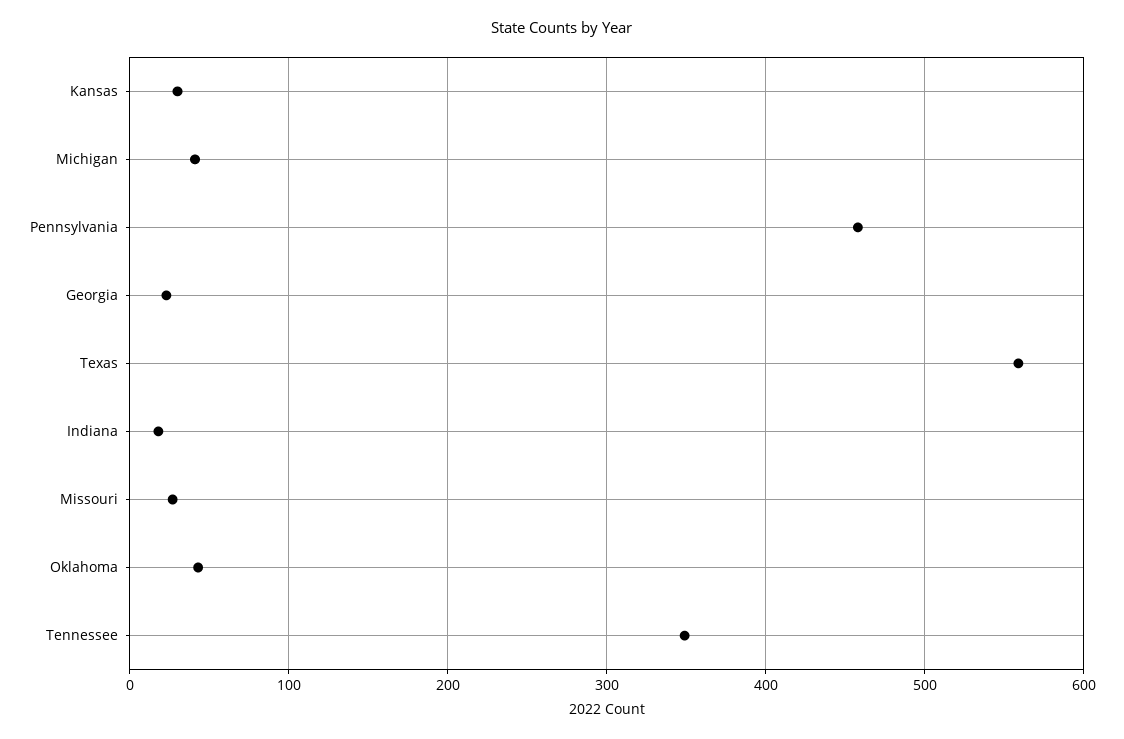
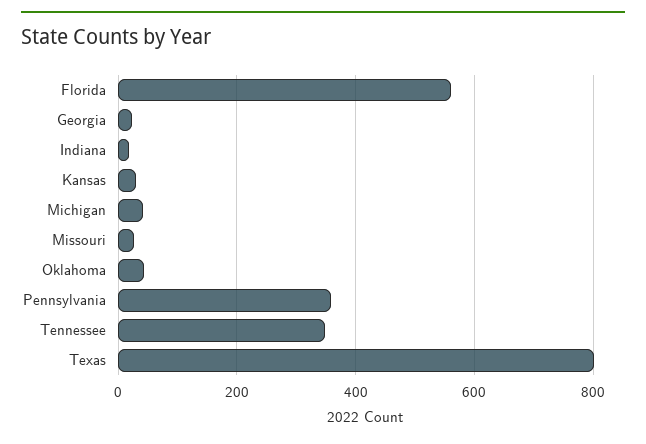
Pennsylvania: 460 -> 360
Texas: 560 -> 800
Florida: none -> 560

